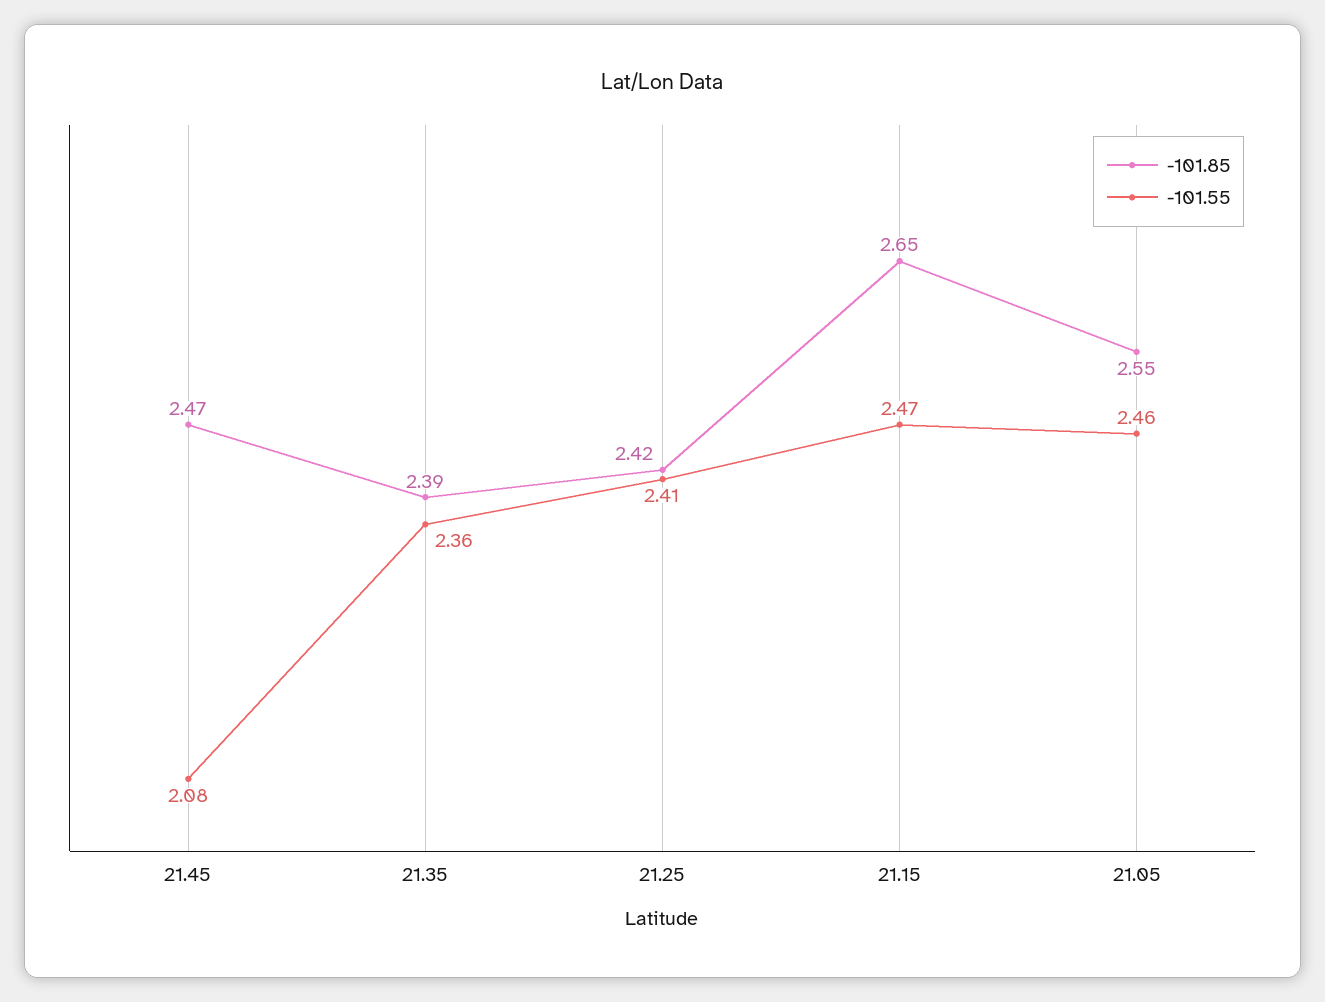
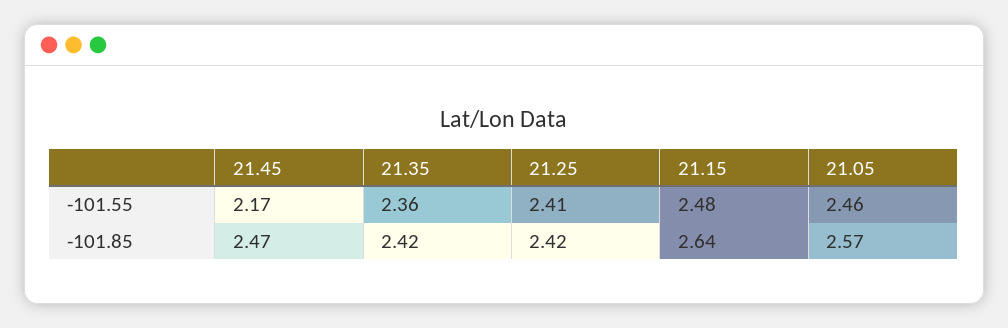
-101.55, 21.45: 2.08 -> 2.17
-101.85, 21.35: 2.39 -> 2.42
-101.85, 21.15: 2.65 -> 2.64
-101.55, 21.15: 2.47 -> 2.48
-101.85, 21.05: 2.55 -> 2.57

